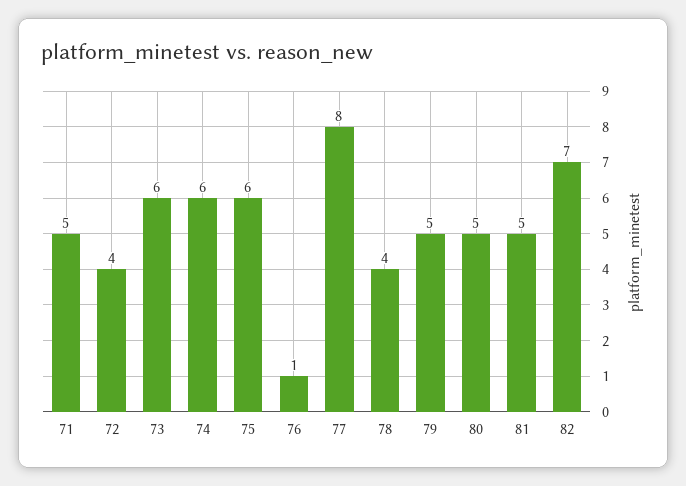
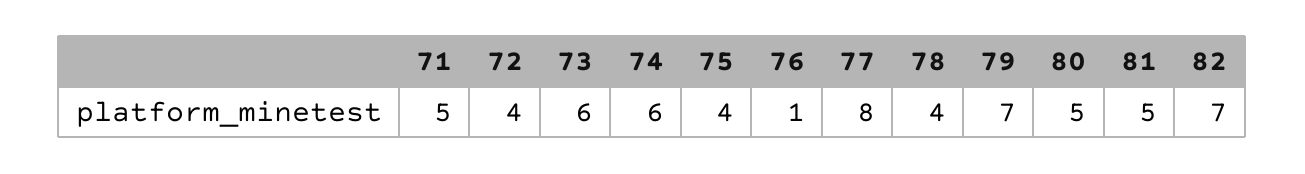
75: 6 -> 4
79: 5 -> 7

